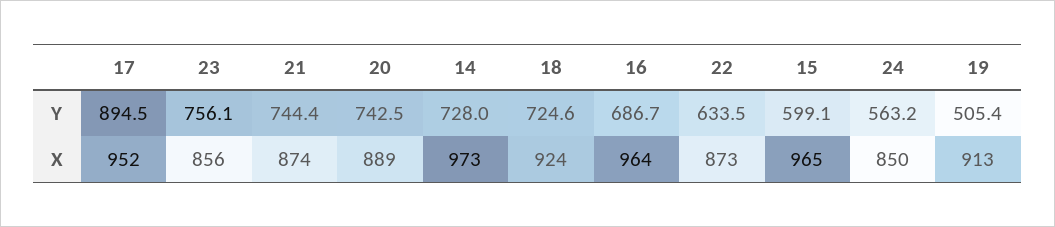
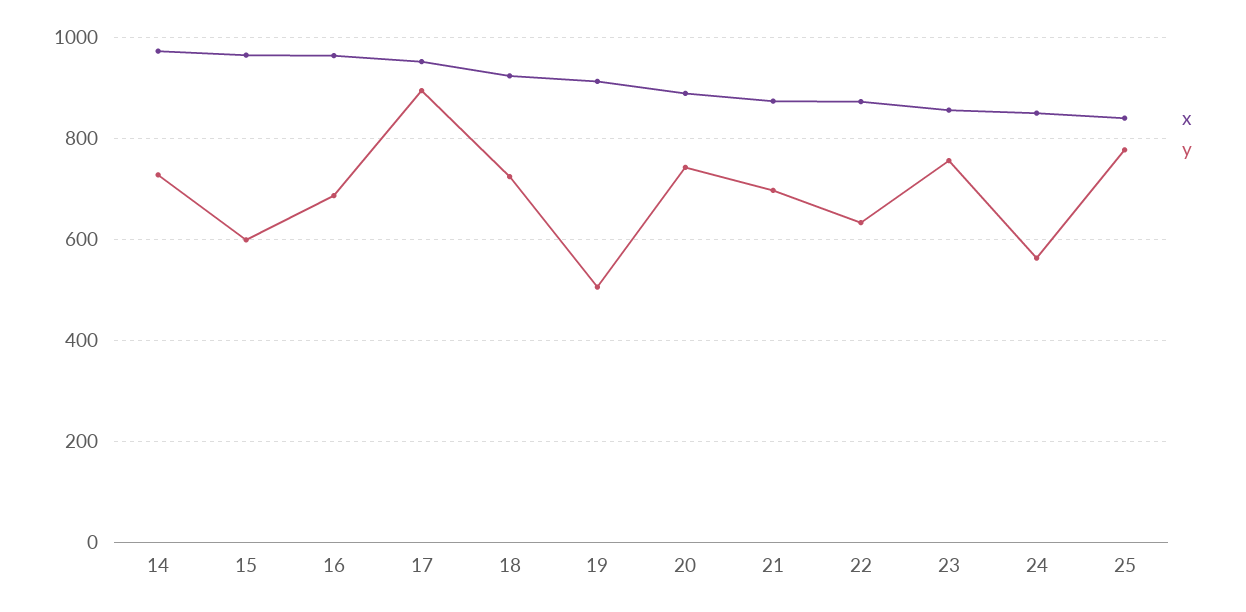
Y, 21: 744.4 -> 700
X, 25: none -> 840
Y, 25: none -> 780

